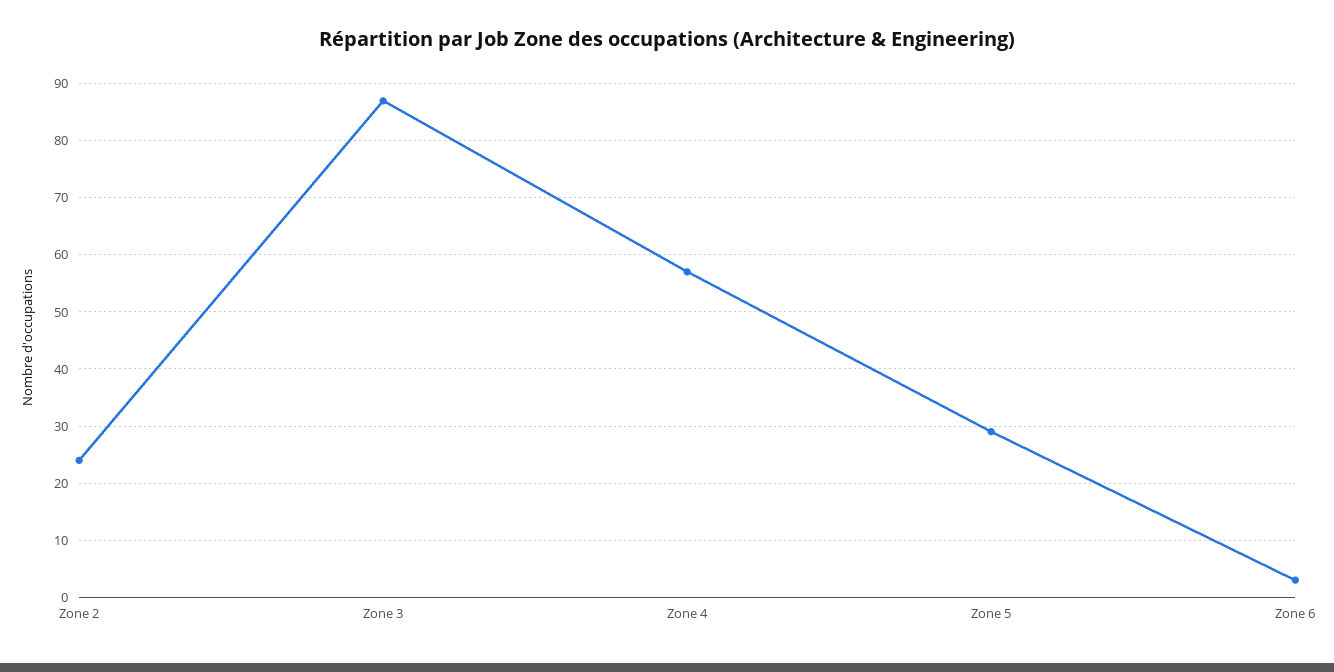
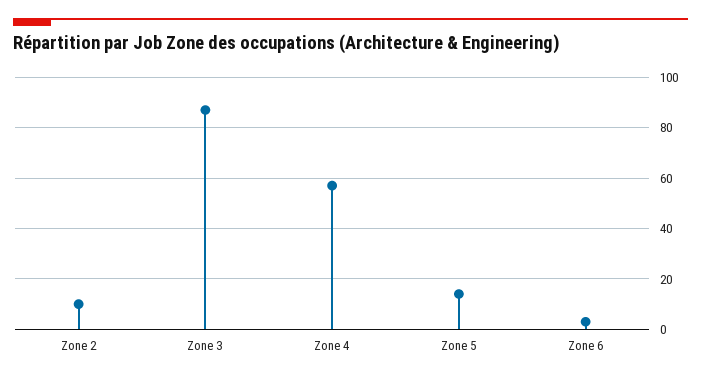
Zone 2: 25 -> 10
Zone 5: 30 -> 15

